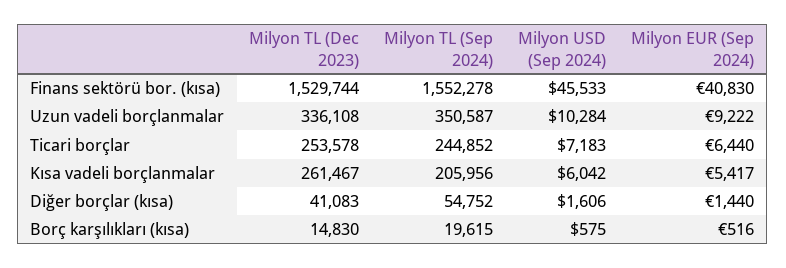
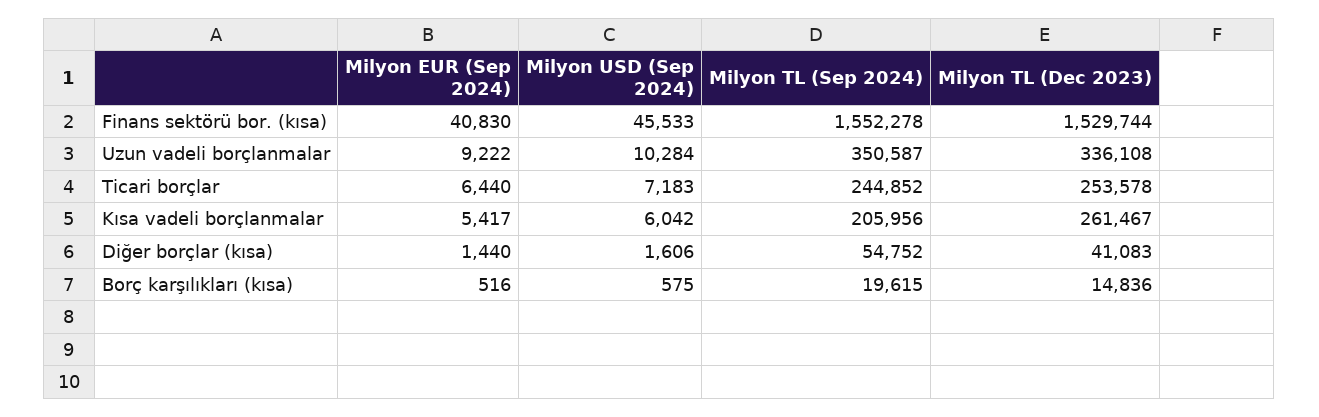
Milyon TL (Dec 2023), Borç karşılıkları (kısa): 14830 -> 14836

